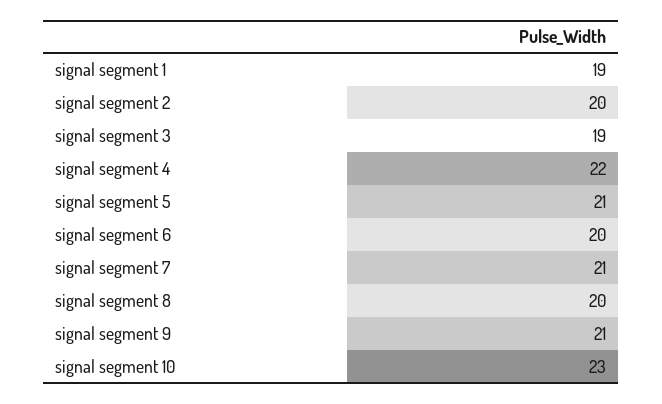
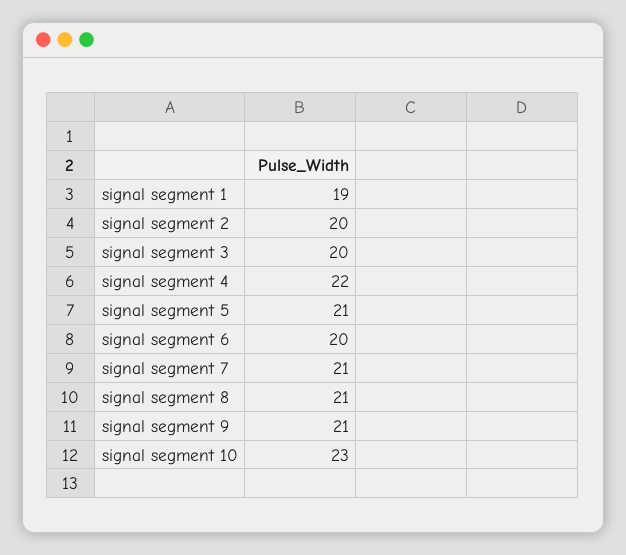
signal segment 3: 19 -> 20
signal segment 8: 20 -> 21

